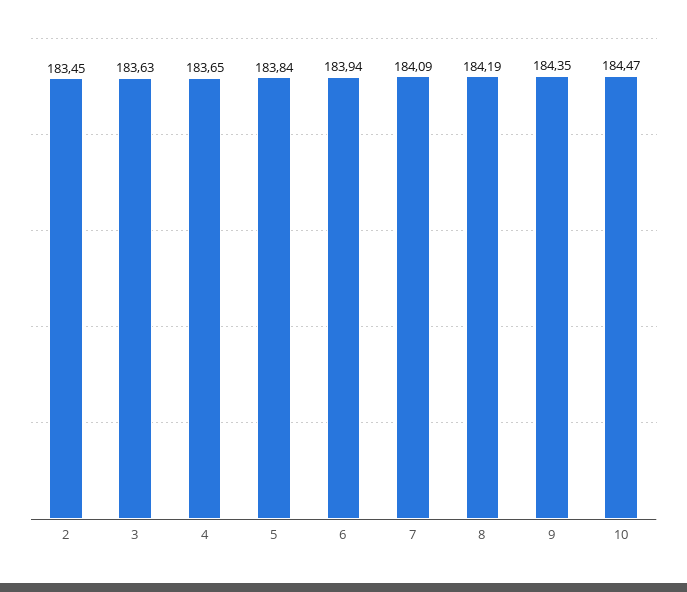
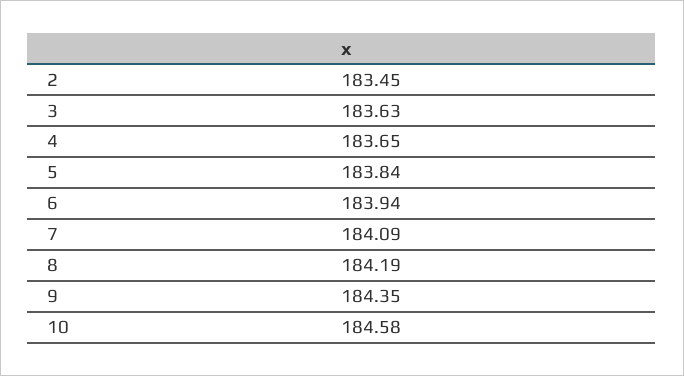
10: 184.47 -> 184.58

